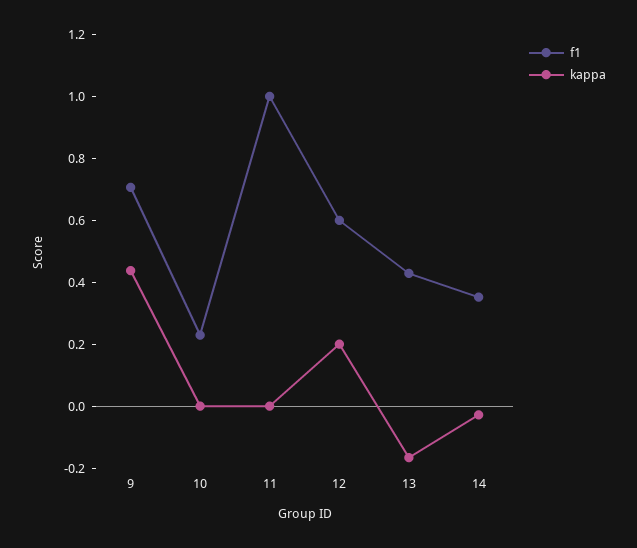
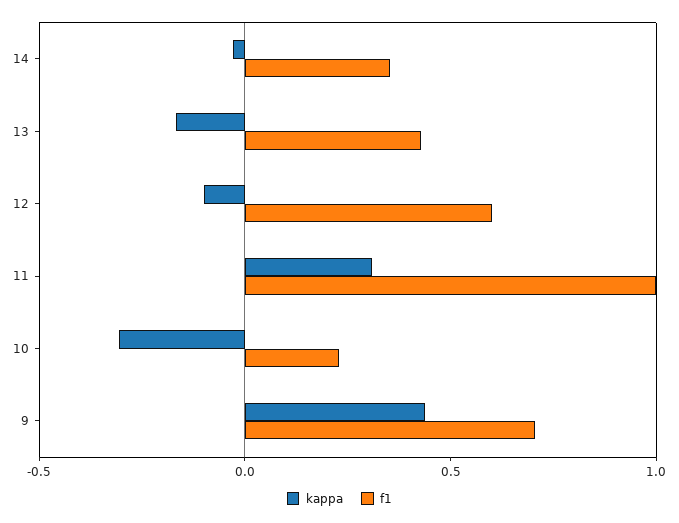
kappa, 10: 0 -> -0.3
kappa, 11: 0 -> 0.3
kappa, 12: 0.2 -> -0.1

